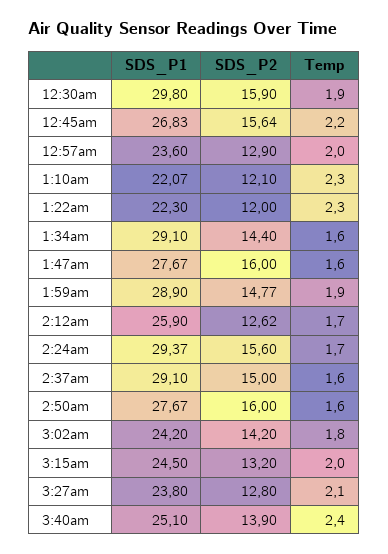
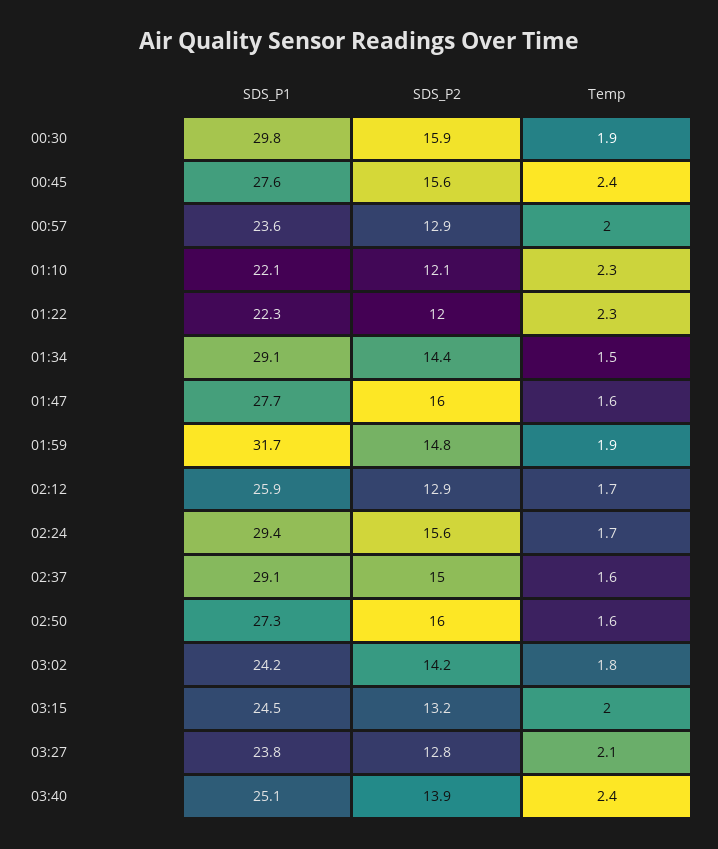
SDS_P1, 12:45am: 26.83 -> 27.6
Temp, 12:45am: 2.2 -> 2.4
Temp, 1:34am: 1.6 -> 1.5
SDS_P1, 1:59am: 28.9 -> 31.7
SDS_P2, 2:12am: 12.62 -> 12.9
SDS_P1, 2:50am: 27.67 -> 27.3

